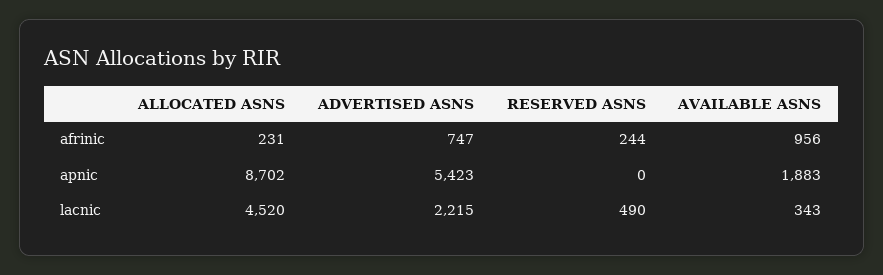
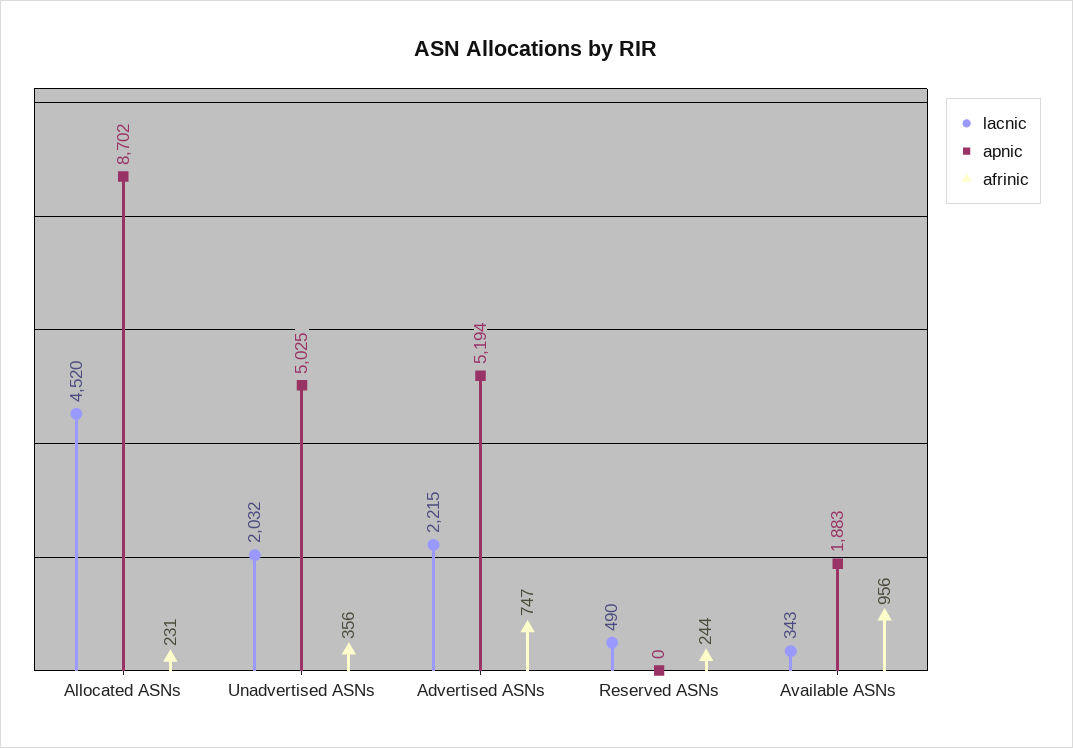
apnic, ADVERTISED ASNS: 5423 -> 5194
lacnic, Unadvertised ASNs: none -> 2032
apnic, Unadvertised ASNs: none -> 5025
afrinic, Unadvertised ASNs: none -> 356

